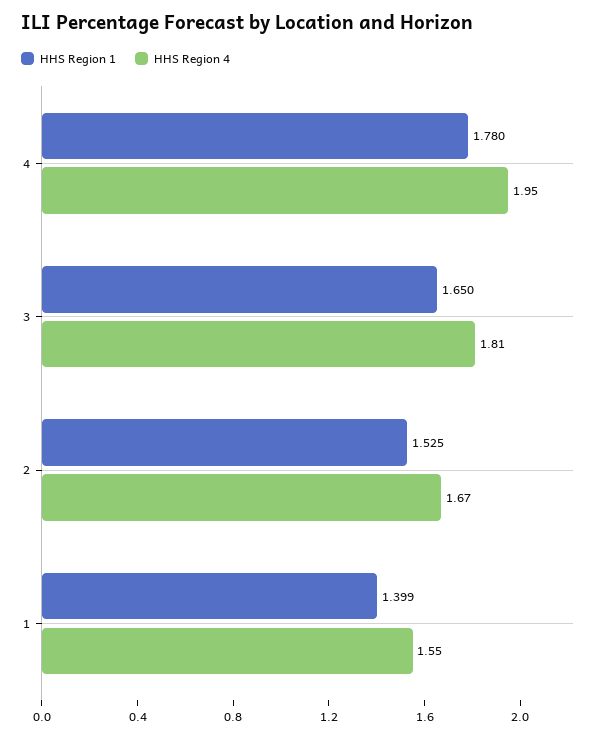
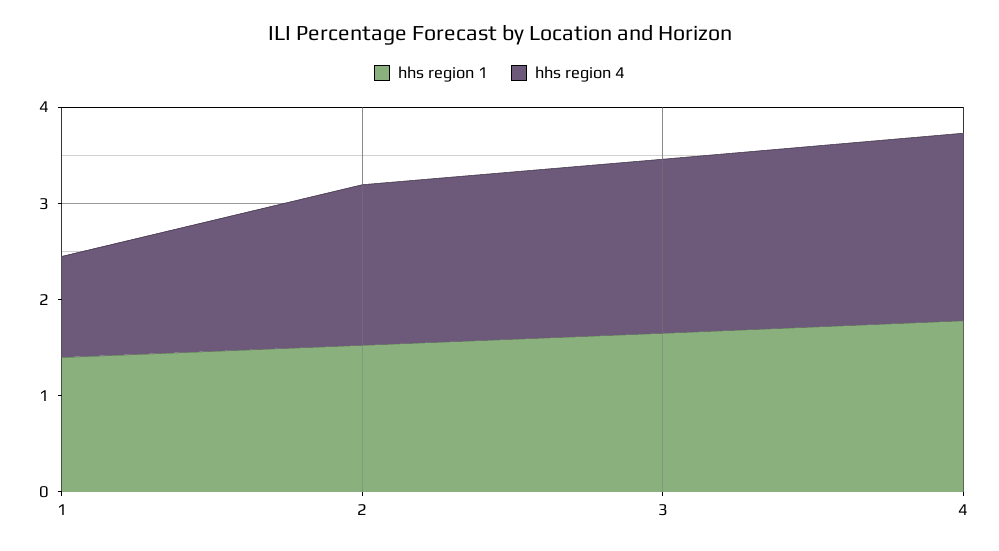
HHS Region 4, 1: 1.55 -> 1

